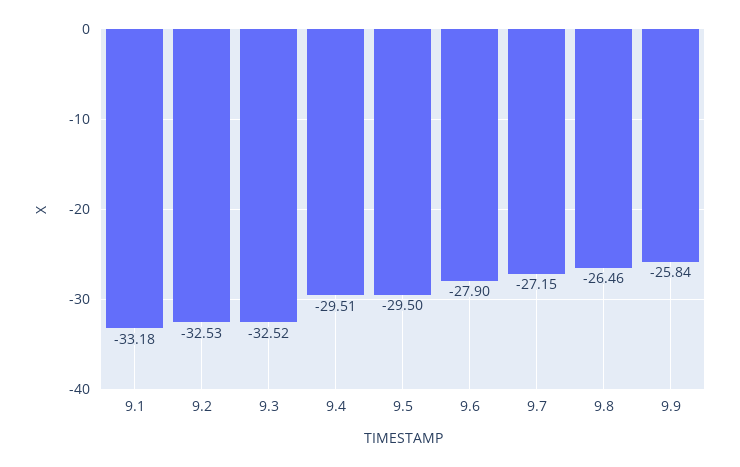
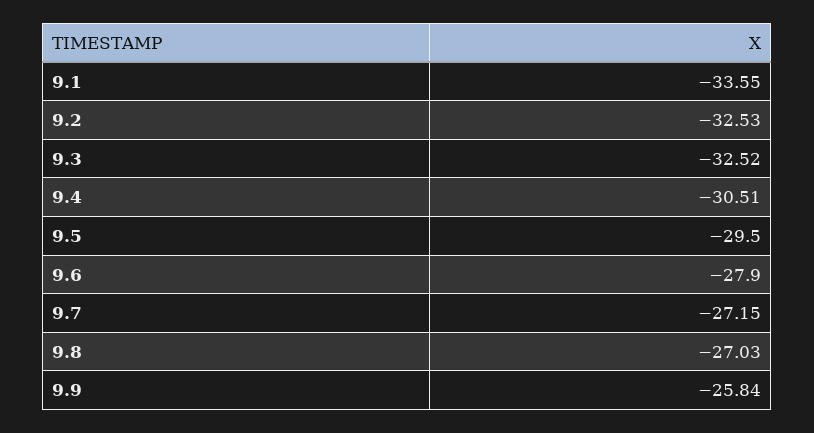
9.1: -33.18 -> -33.55
9.4: -29.51 -> -30.51
9.8: -26.46 -> -27.03

